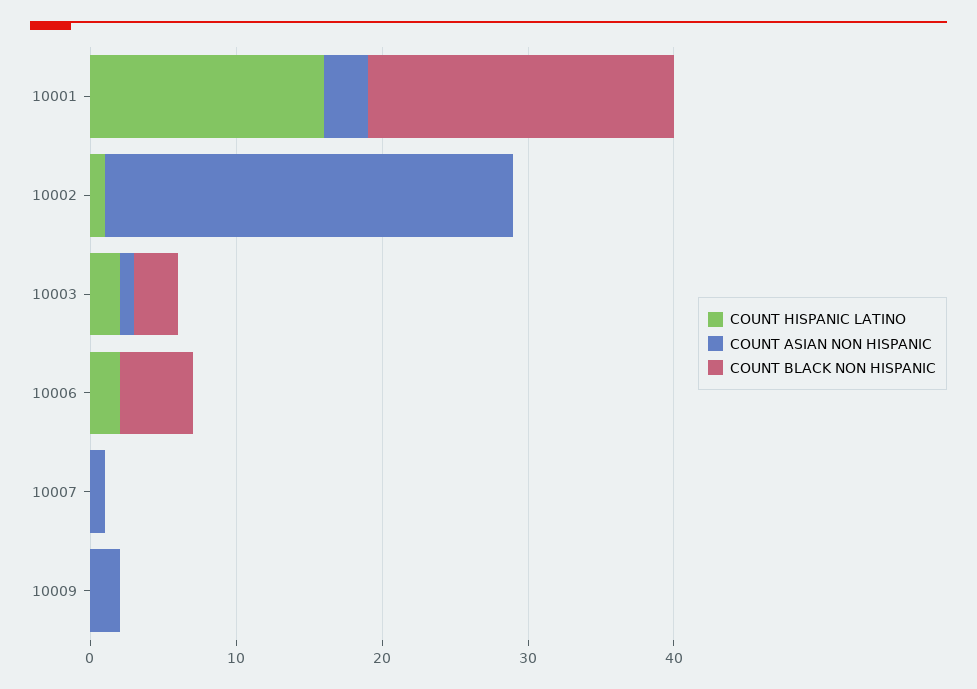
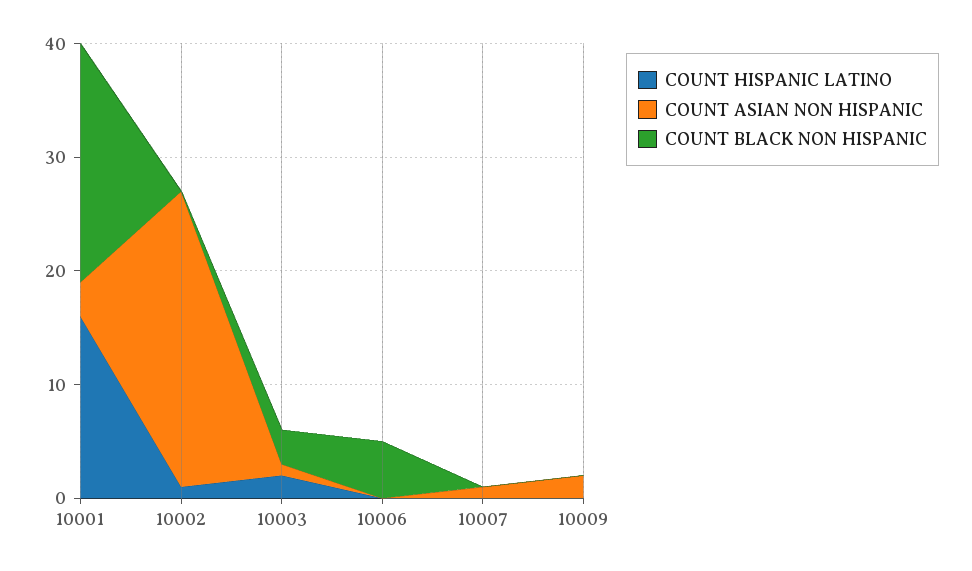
COUNT ASIAN NON HISPANIC, 10002: 28 -> 26
COUNT HISPANIC LATINO, 10006: 2 -> 0

